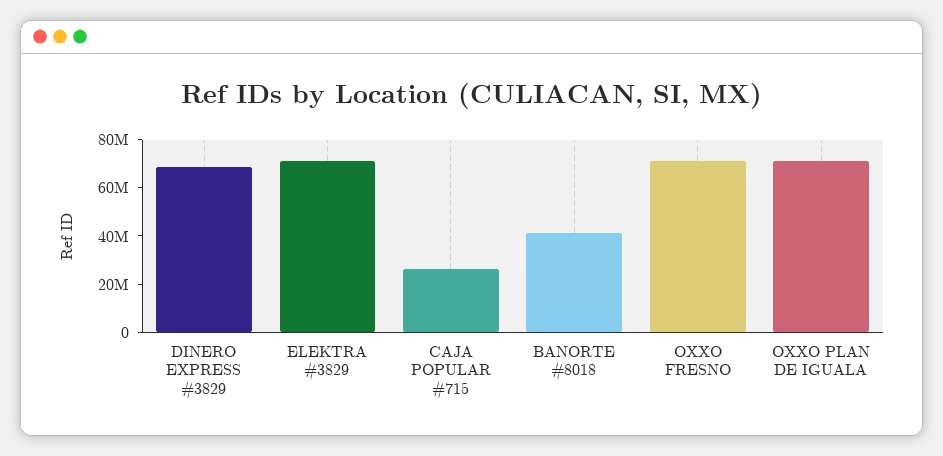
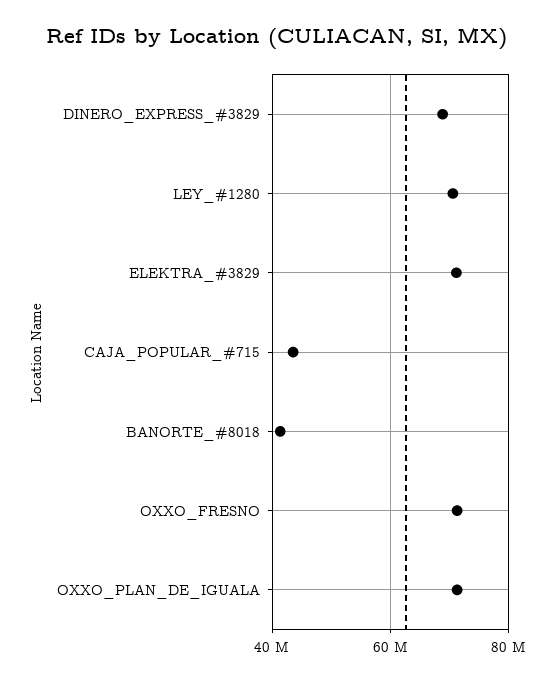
CAJA POPULAR #715: 25000000 -> 44000000
LEY_#1280: none -> 70000000

